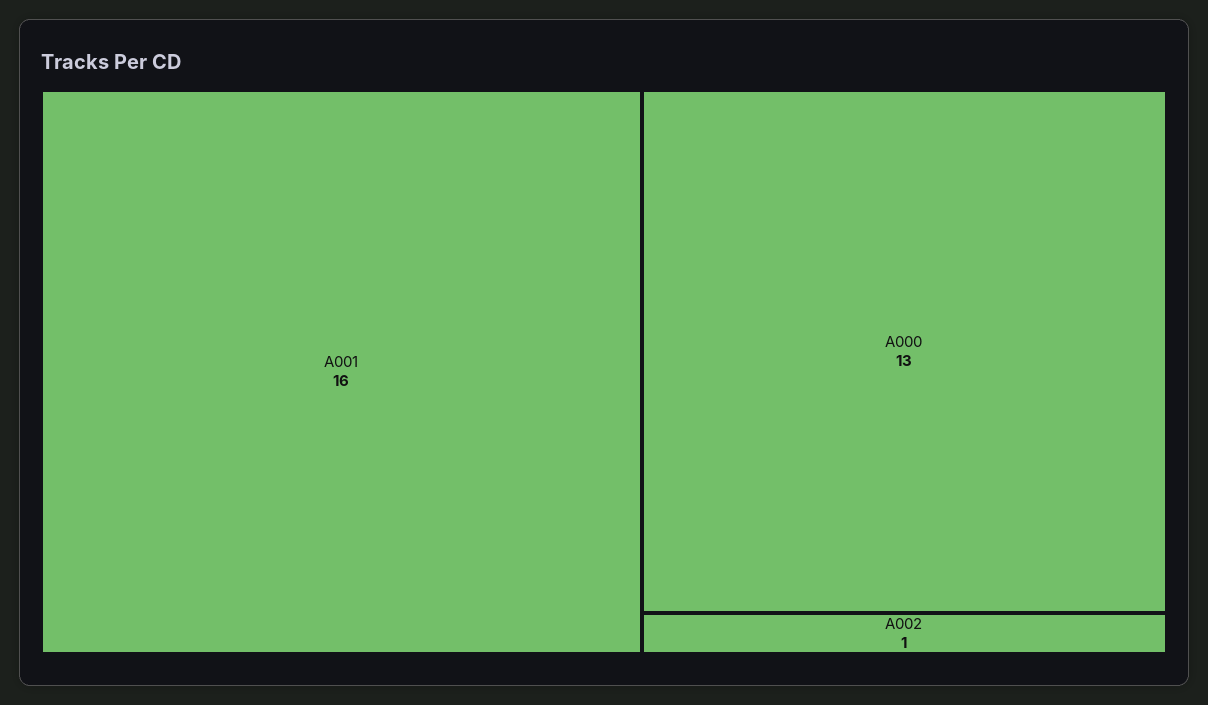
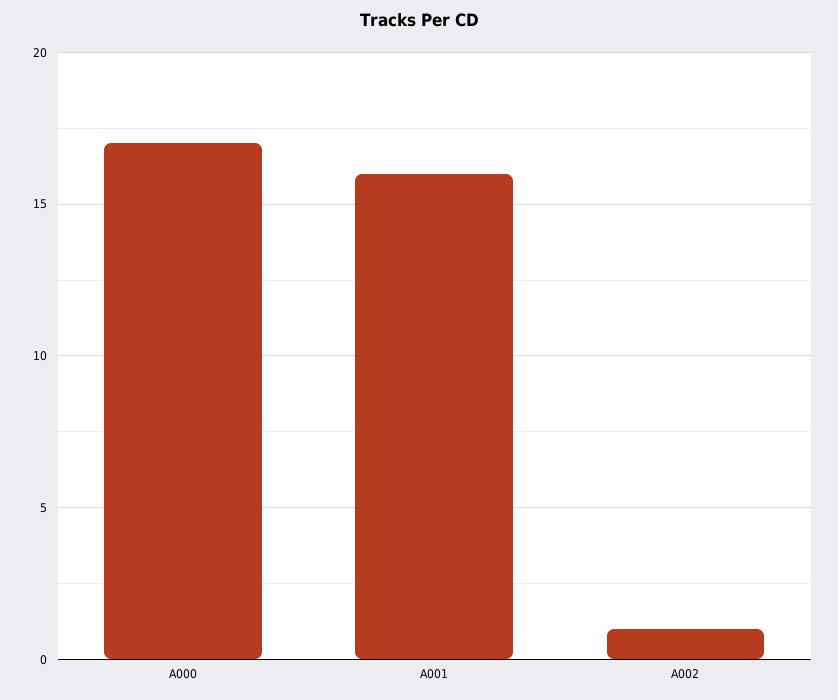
A000: 13 -> 17

